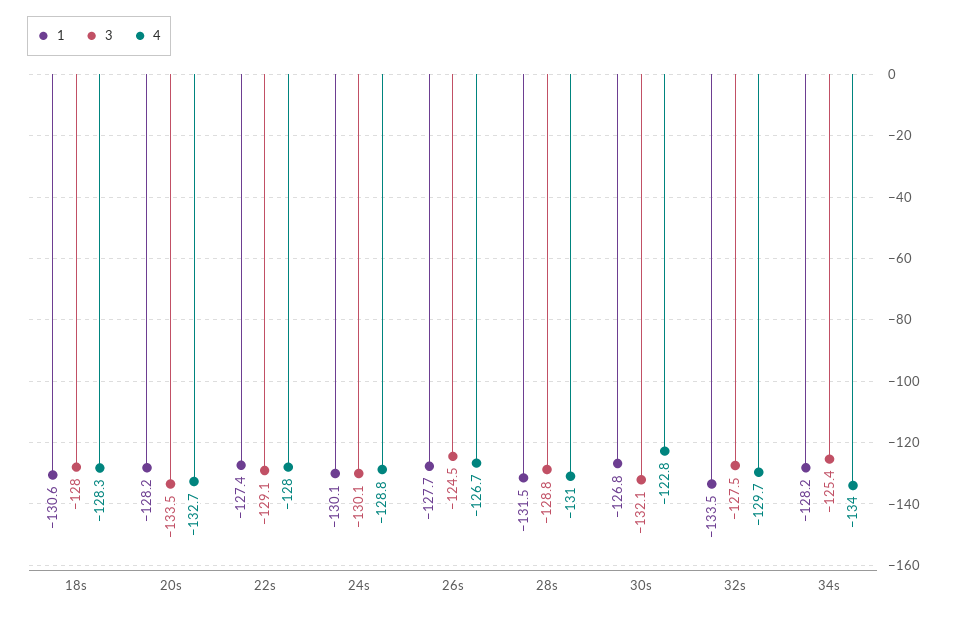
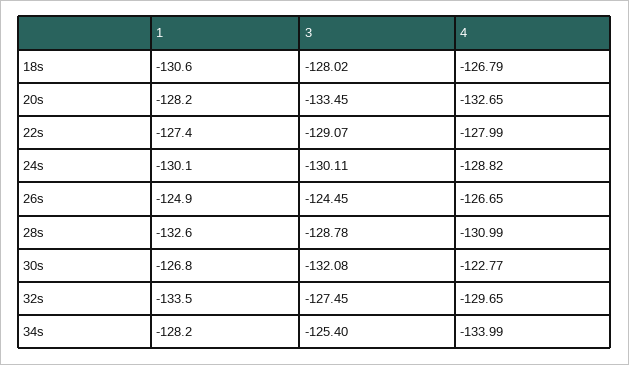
4, 18s: -128.3 -> -126.79
1, 26s: -127.7 -> -124.9
1, 28s: -131.5 -> -132.6

